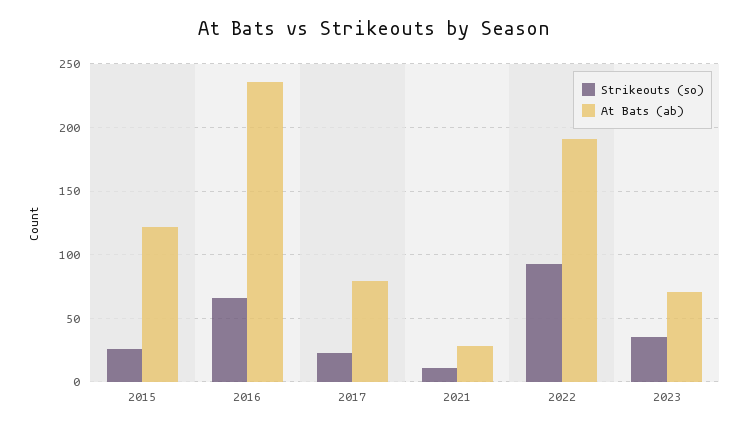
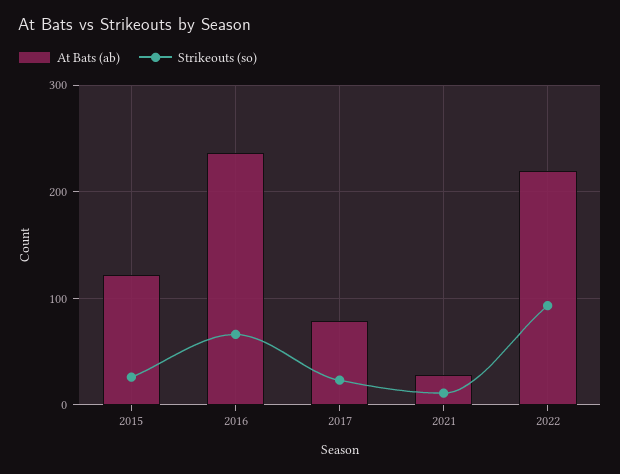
At Bats (ab), 2022: 190 -> 220
Strikeouts (so), 2023: 35 -> none
At Bats (ab), 2023: 70 -> none

